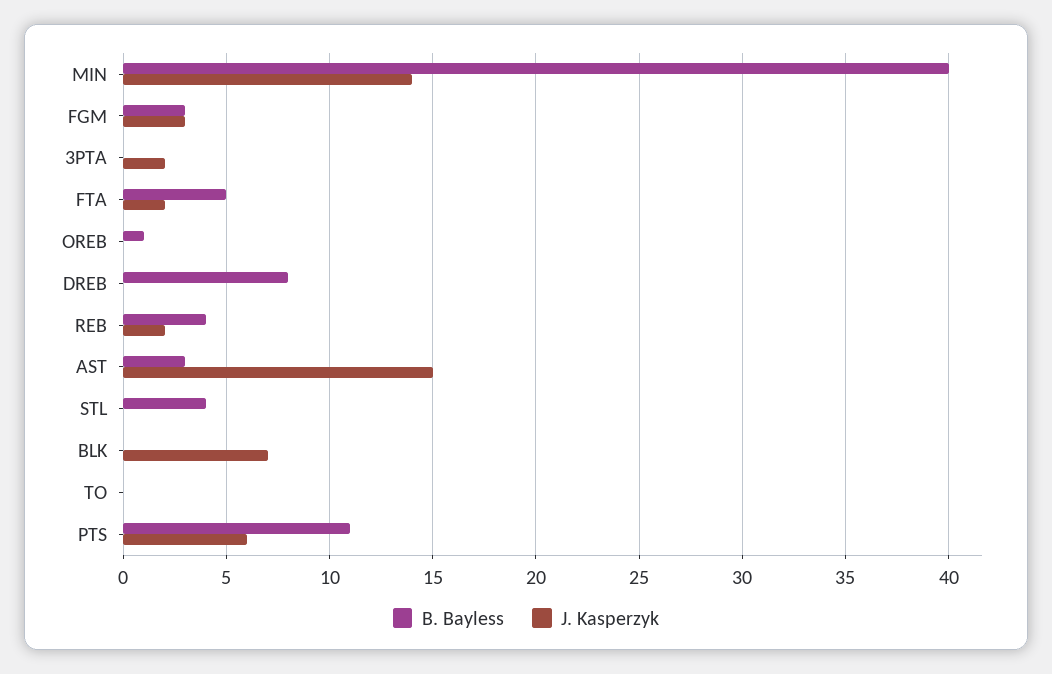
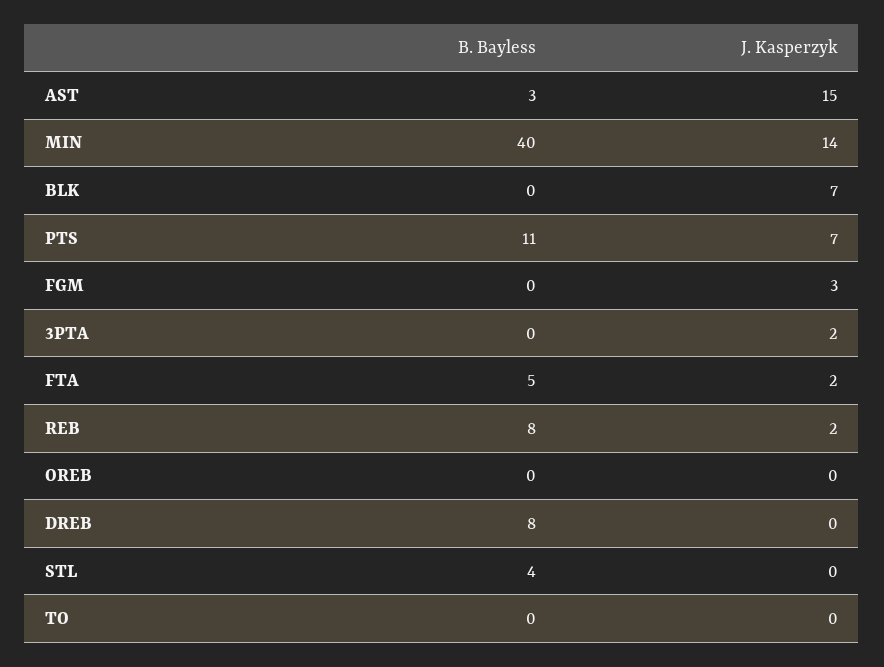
B. Bayless, FGM: 3 -> 0
B. Bayless, OREB: 1 -> 0
B. Bayless, REB: 4 -> 8
J. Kasperzyk, PTS: 6 -> 7

